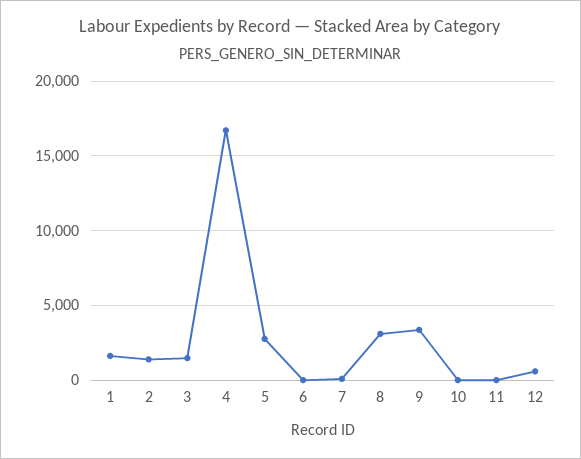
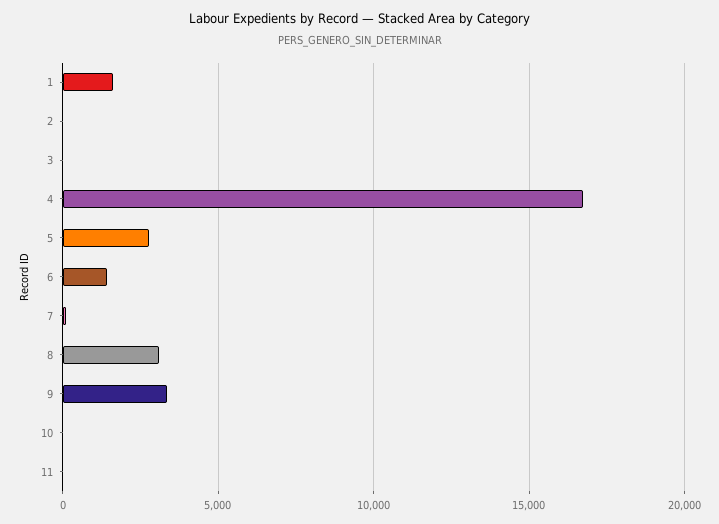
2: 1500 -> 0
3: 1500 -> 0
6: 0 -> 1500
12: 500 -> none

